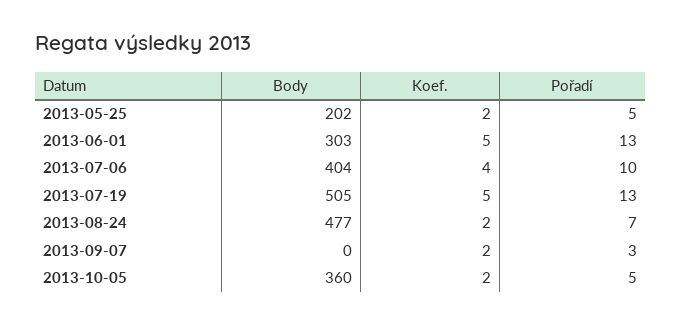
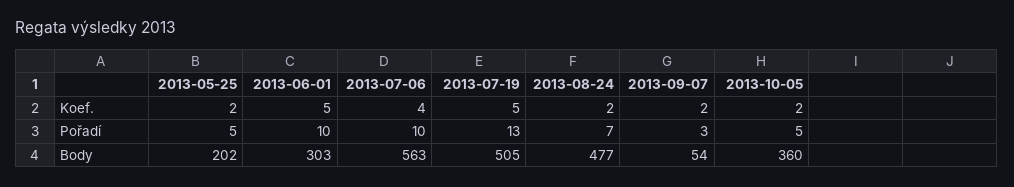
Pořadí, 2013-06-01: 13 -> 10
Body, 2013-07-06: 404 -> 563
Body, 2013-09-07: 0 -> 54

